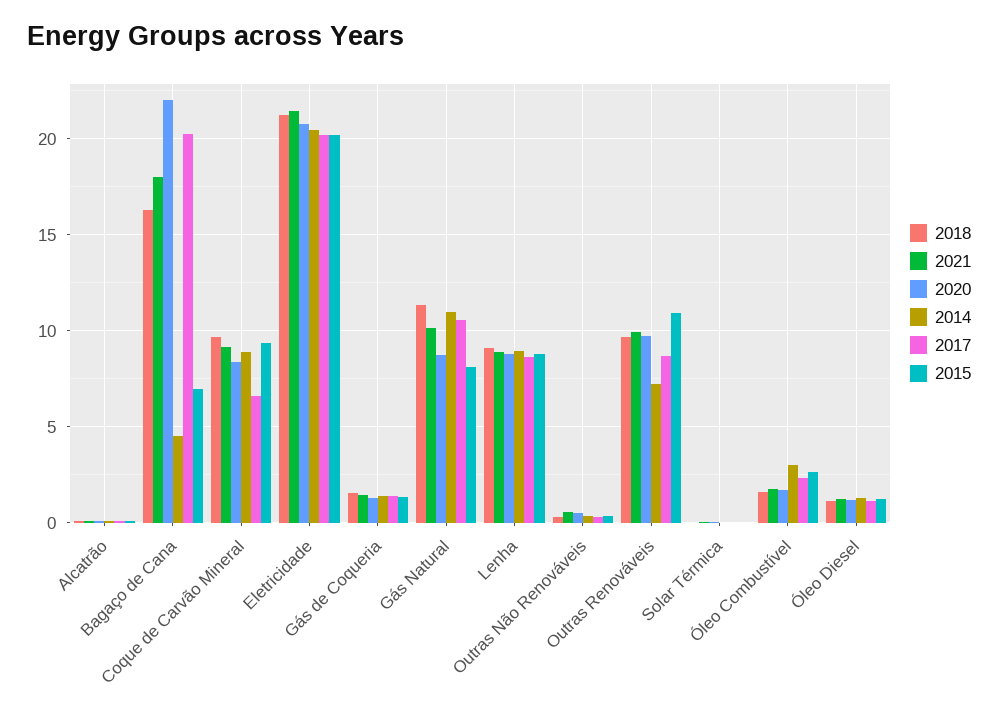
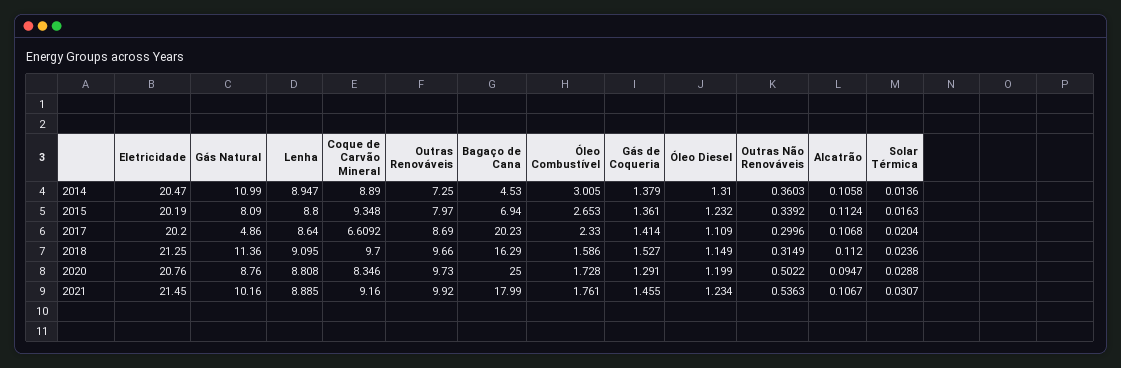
2020, Bagaço de Cana: 22 -> 25
2017, Gás Natural: 10.5 -> 4.86
2015, Outras Renováveis: 11 -> 7.97

